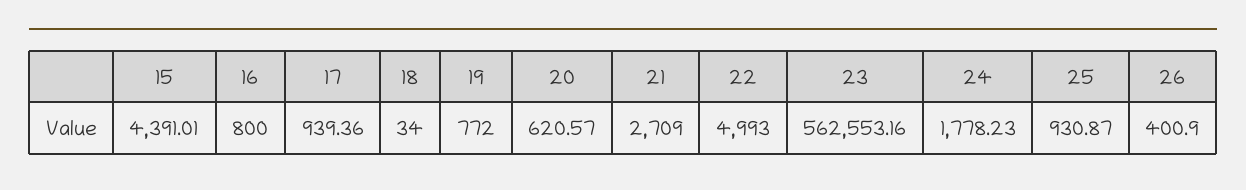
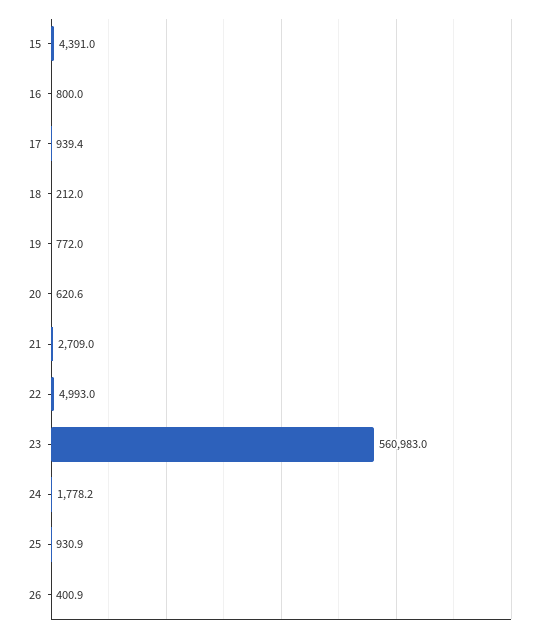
18: 34 -> 212
23: 562553.16 -> 560983

